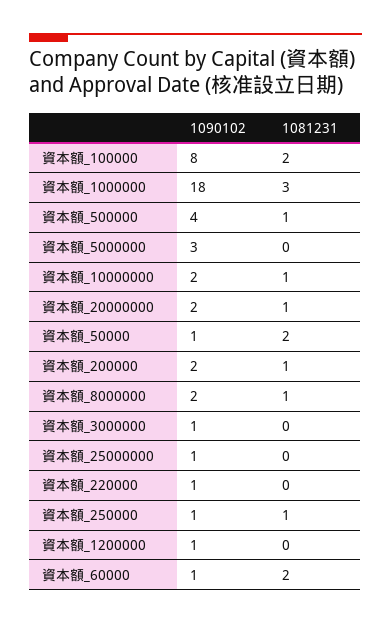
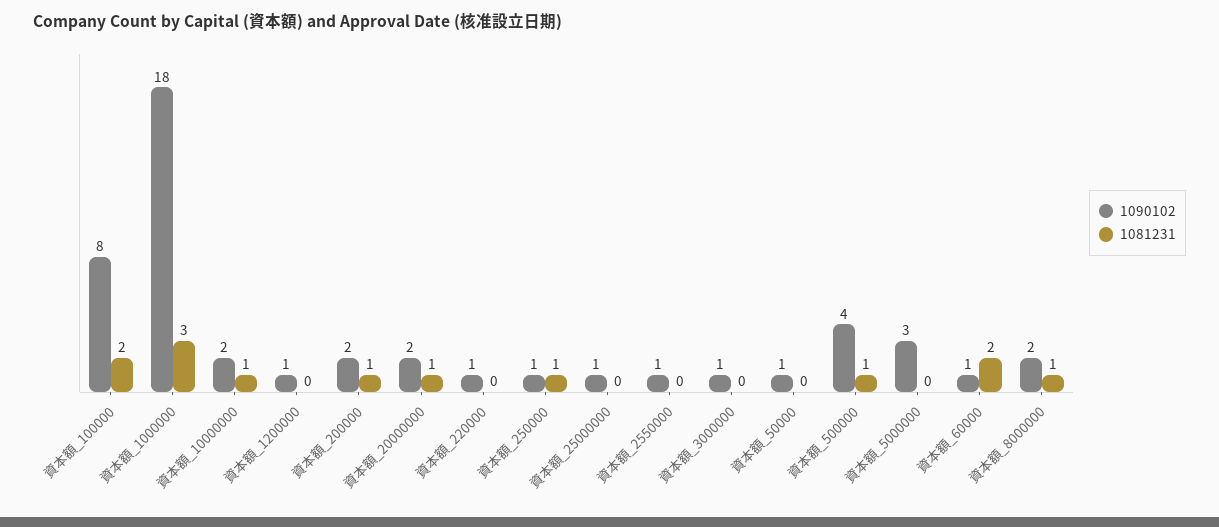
1081231, 資本額_50000: 2 -> 0
1090102, 資本額_2550000: none -> 1
1081231, 資本額_2550000: none -> 0

